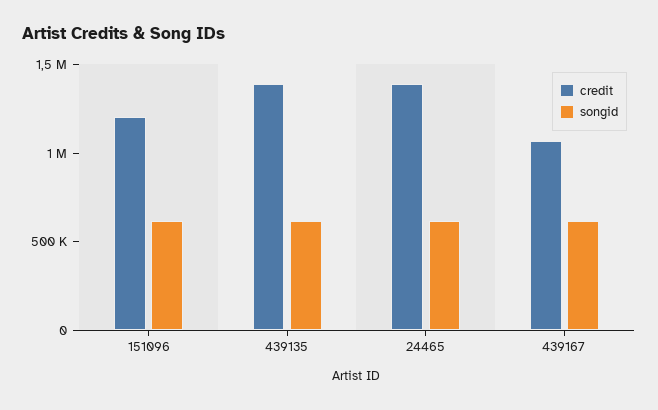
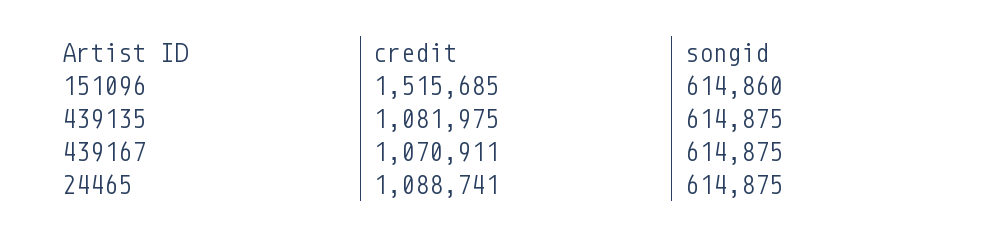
credit, 151096: 1200000 -> 1515685
credit, 439135: 1400000 -> 1081975
credit, 24465: 1400000 -> 1088741

